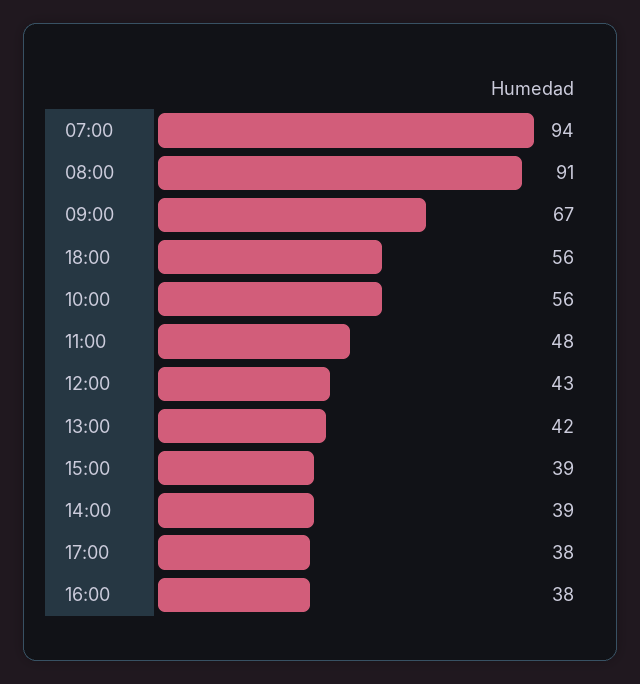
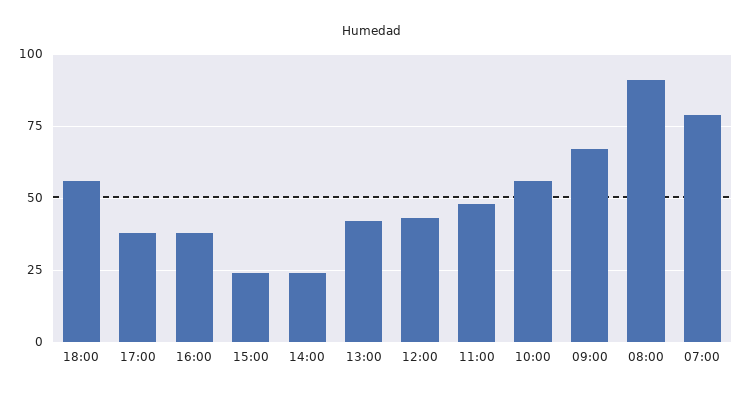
07:00: 94 -> 80
15:00: 39 -> 25
14:00: 39 -> 25

